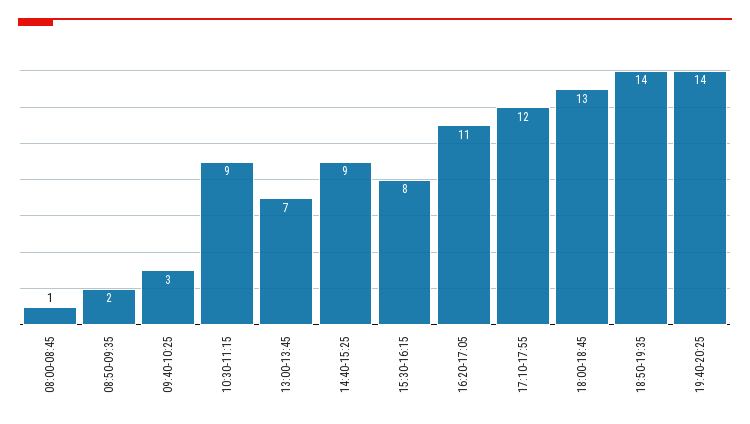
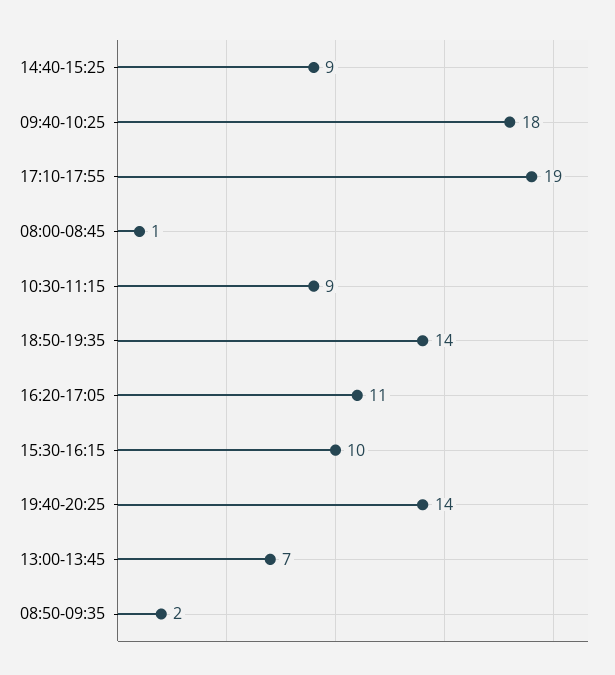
09:40-10:25: 3 -> 18
15:30-16:15: 8 -> 10
17:10-17:55: 12 -> 19
18:00-18:45: 13 -> none

